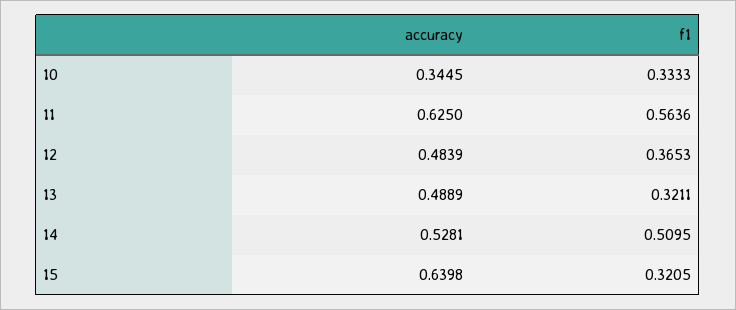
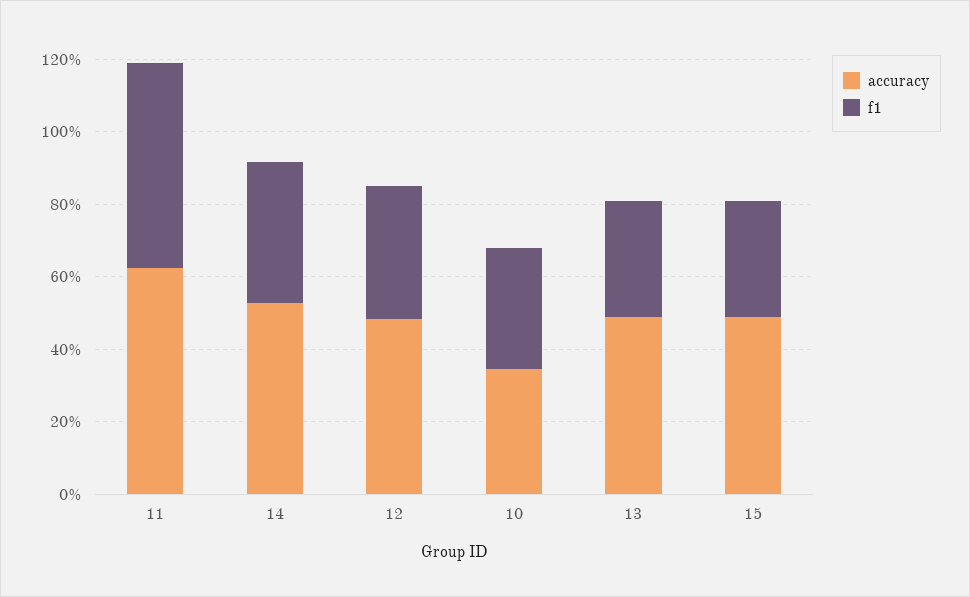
f1, 14: 0.5095 -> 0.4
accuracy, 15: 0.6398 -> 0.5

